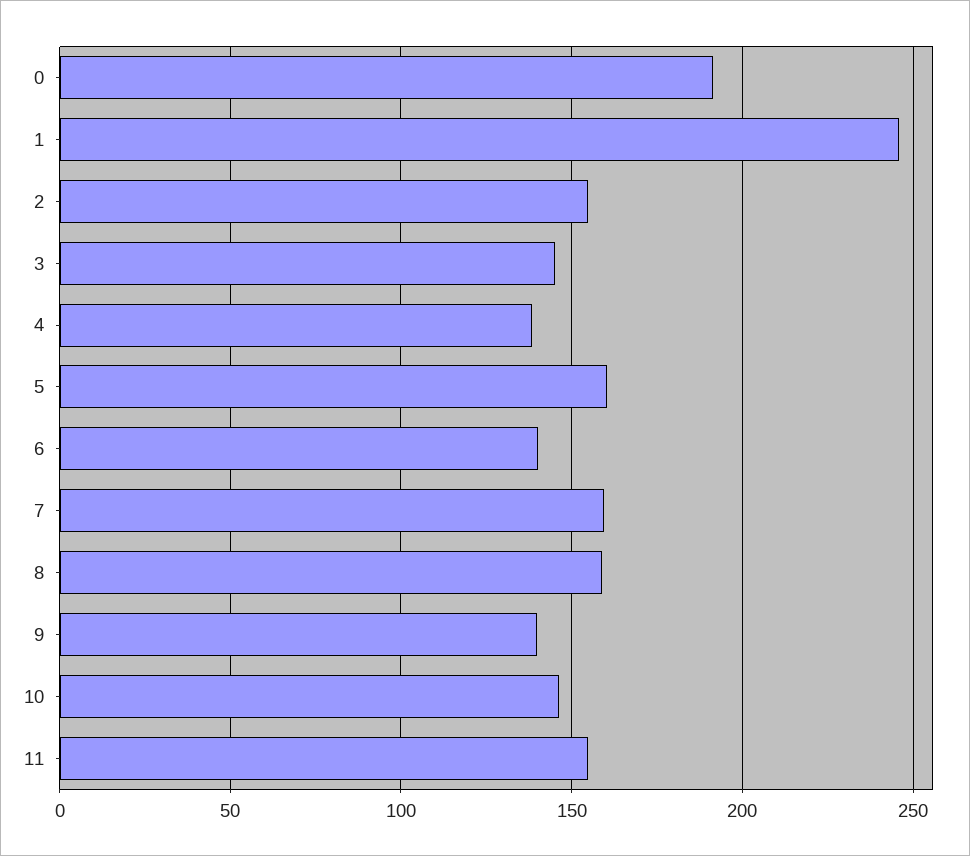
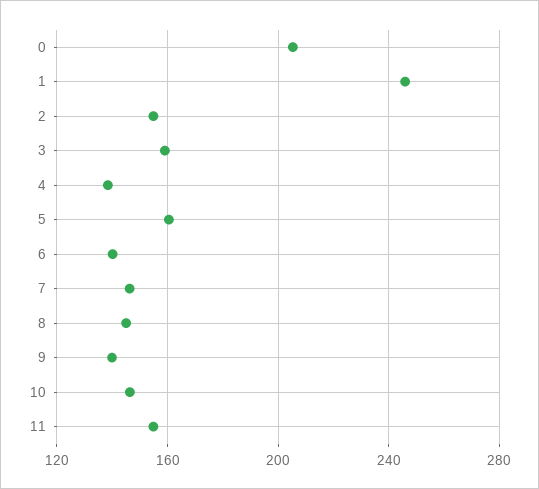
0: 190 -> 205
3: 145 -> 160
7: 160 -> 145
8: 160 -> 145

